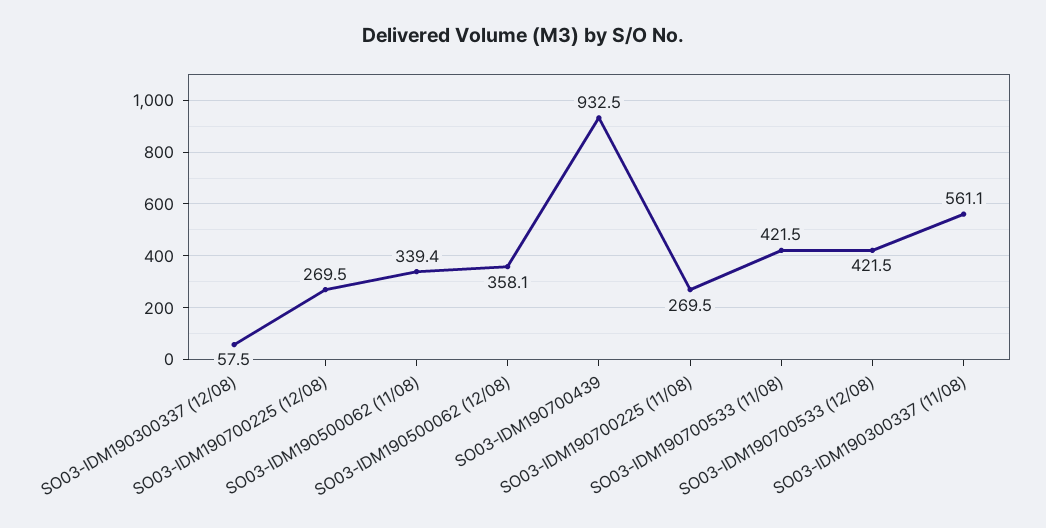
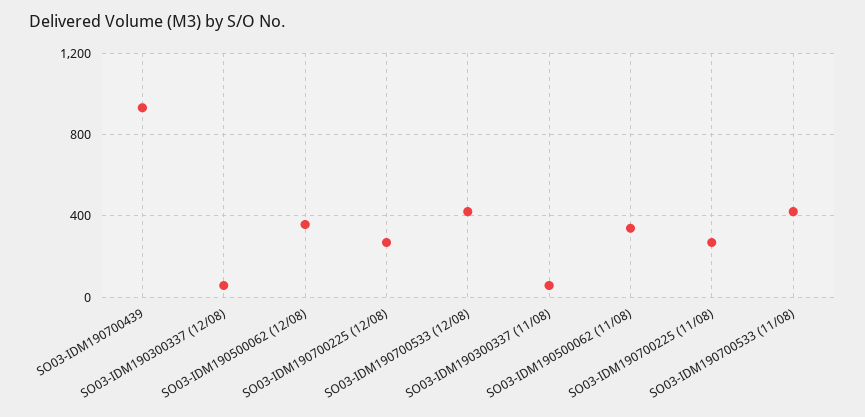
SO03-IDM190300337 (11/08): 561.1 -> 50

